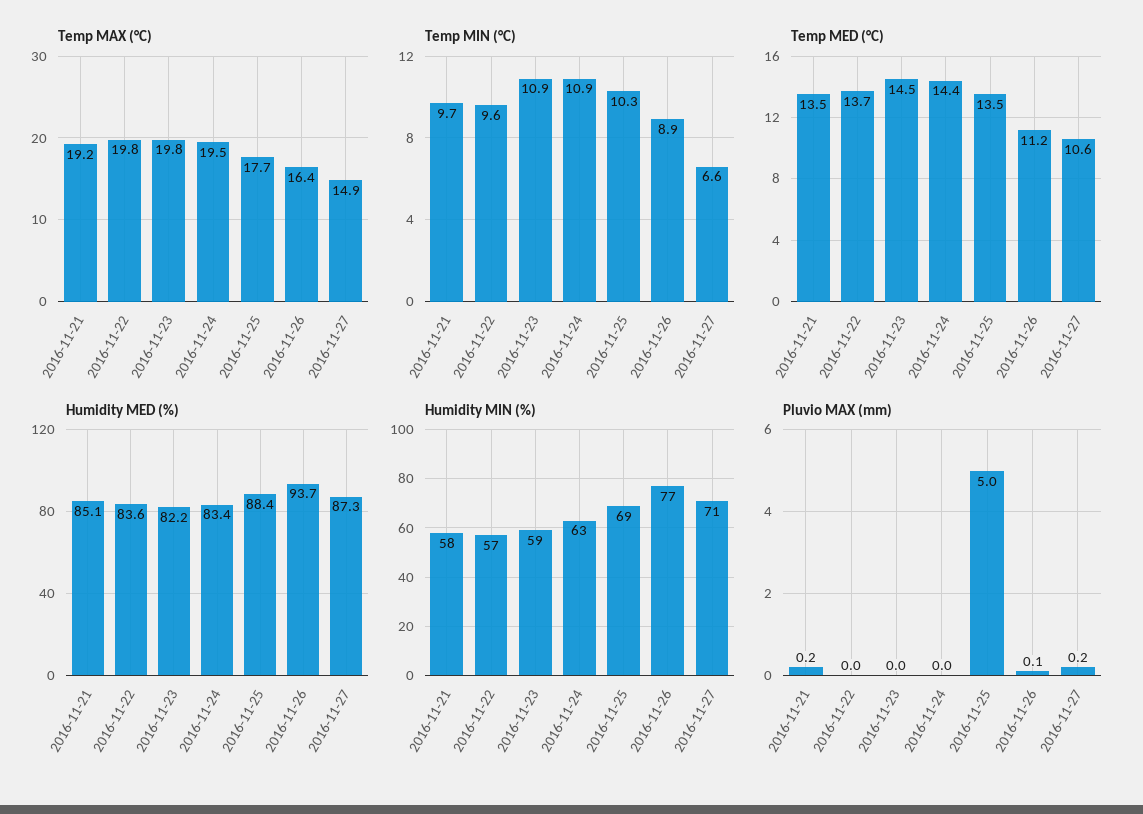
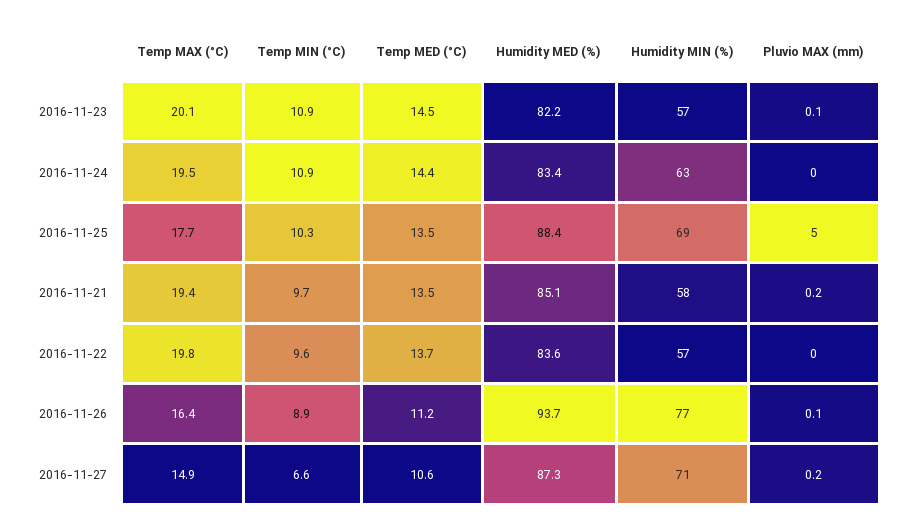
Temp MAX (°C), 2016-11-21: 19.2 -> 19.4
Temp MAX (°C), 2016-11-23: 19.8 -> 20.1
Humidity MIN (%), 2016-11-23: 59 -> 57
Pluvio MAX (mm), 2016-11-23: 0 -> 0.1

